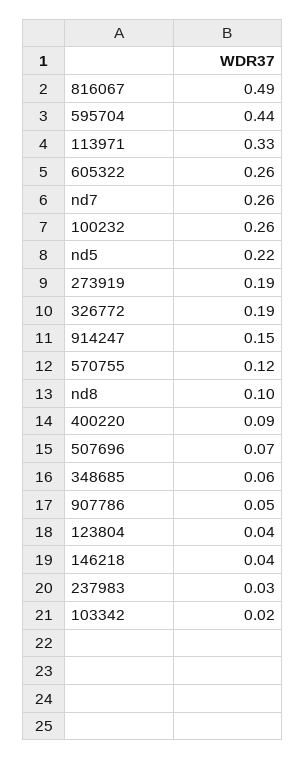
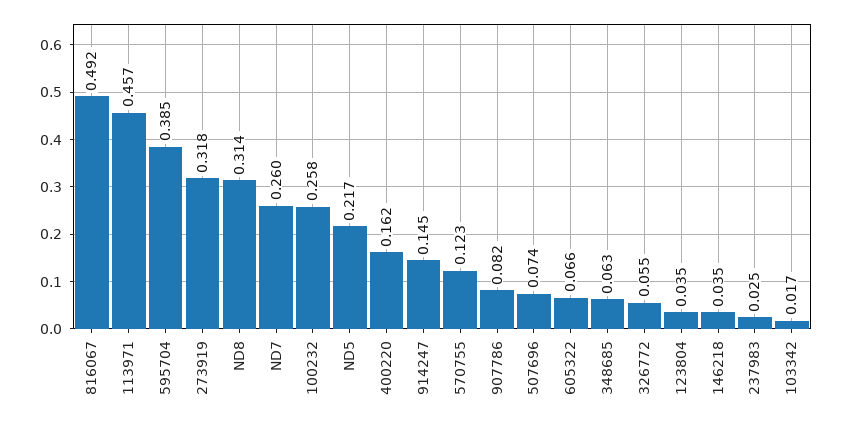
595704: 0.44 -> 0.385
113971: 0.33 -> 0.457
605322: 0.26 -> 0.066
273919: 0.19 -> 0.318
326772: 0.19 -> 0.055
nd8: 0.1 -> 0.314
400220: 0.09 -> 0.162
907786: 0.05 -> 0.082

